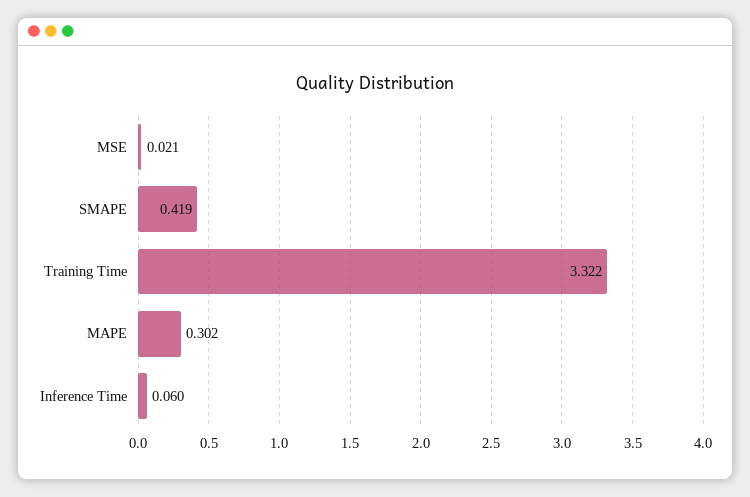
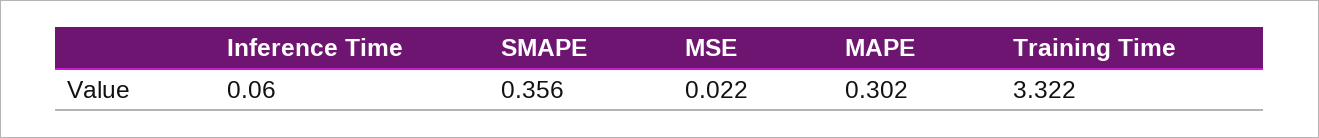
MSE: 0.021 -> 0.022
SMAPE: 0.419 -> 0.356

